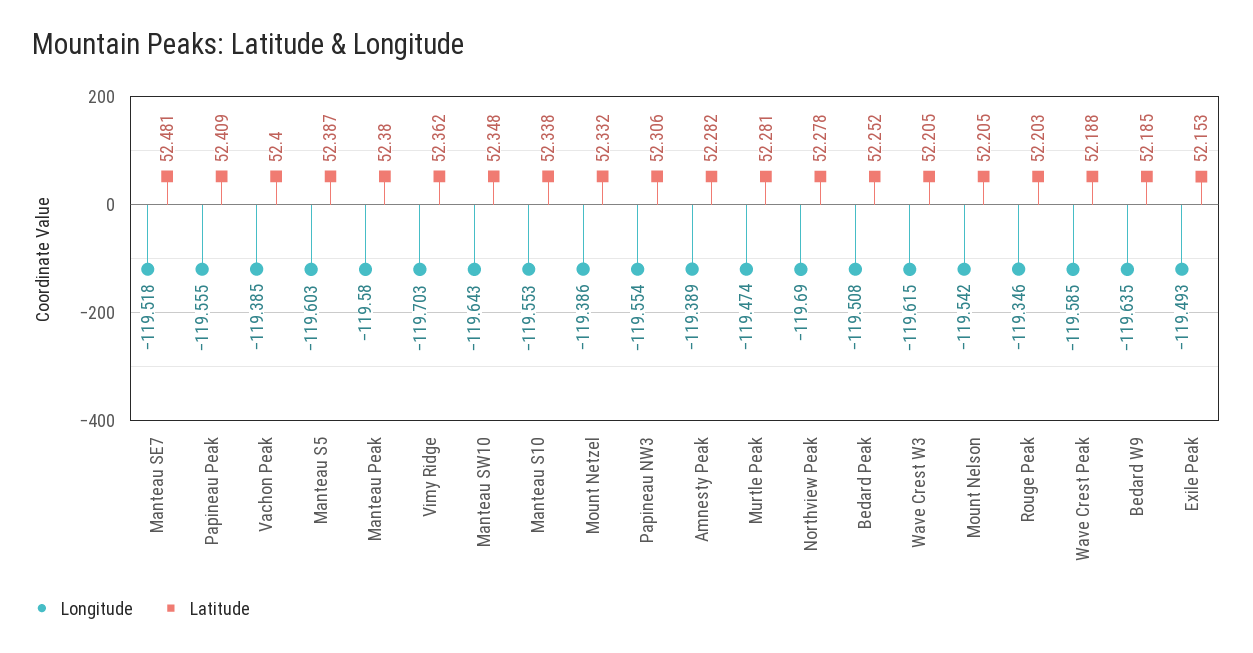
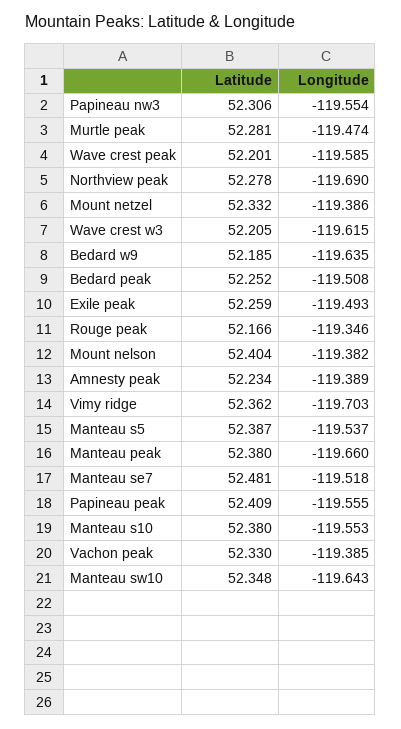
Latitude, Vachon Peak: 52.4 -> 52.33
Longitude, Manteau S5: -119.603 -> -119.537
Longitude, Manteau Peak: -119.58 -> -119.66
Latitude, Manteau S10: 52.338 -> 52.38
Latitude, Amnesty Peak: 52.282 -> 52.234
Longitude, Mount Nelson: -119.542 -> -119.382
Latitude, Mount Nelson: 52.205 -> 52.404
Latitude, Rouge Peak: 52.203 -> 52.166
Latitude, Wave Crest Peak: 52.188 -> 52.201
Latitude, Exile Peak: 52.153 -> 52.259

